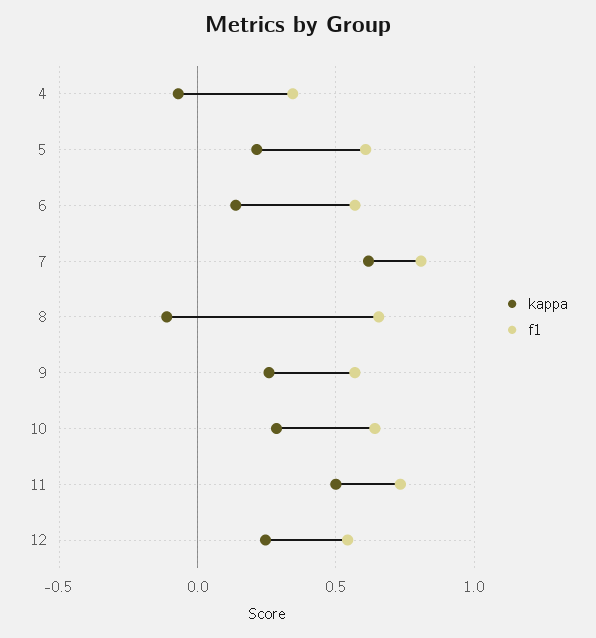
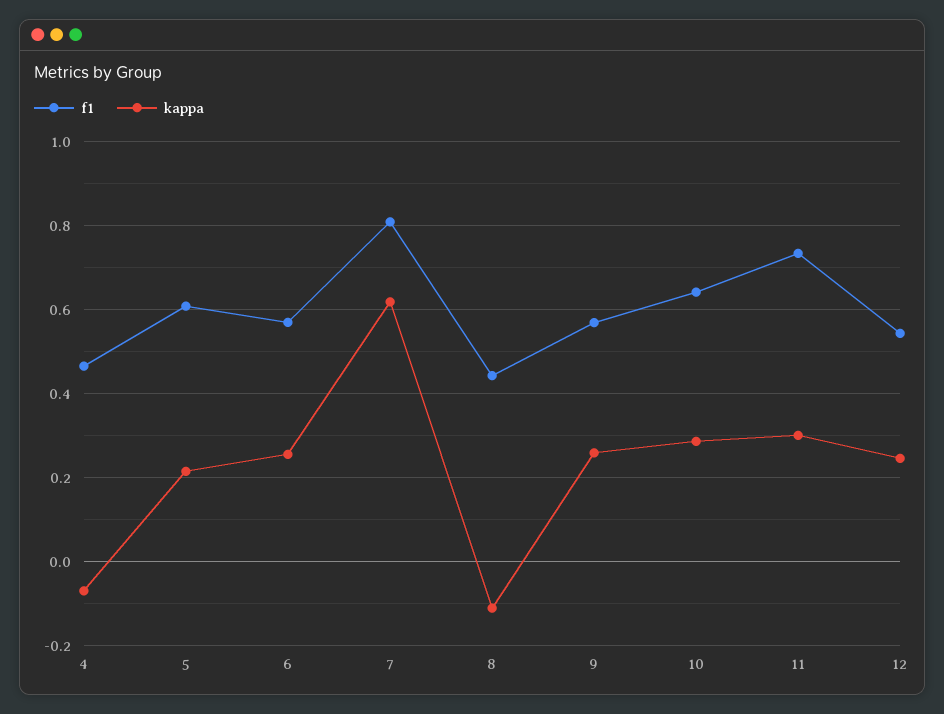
f1, 4: 0.35 -> 0.46
kappa, 6: 0.15 -> 0.26
f1, 8: 0.65 -> 0.44
kappa, 11: 0.5 -> 0.3

